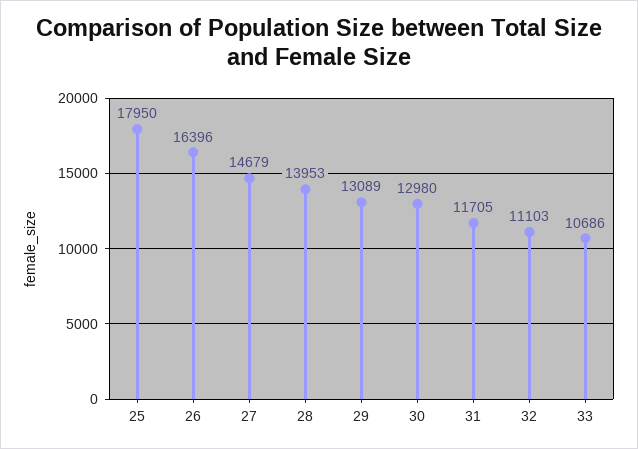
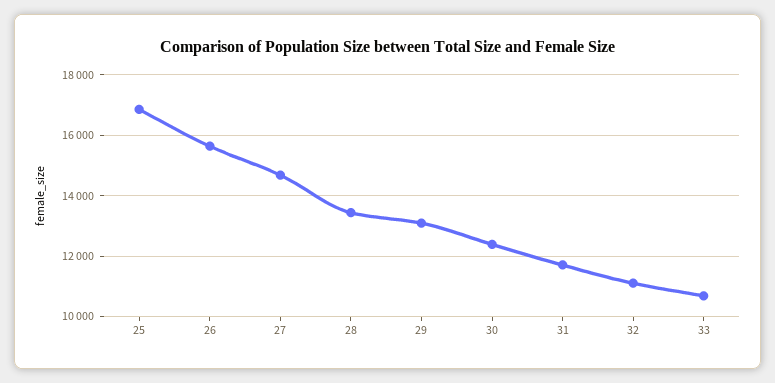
25: 17950 -> 16800
26: 16396 -> 15600
28: 13953 -> 13400
30: 12980 -> 12400

